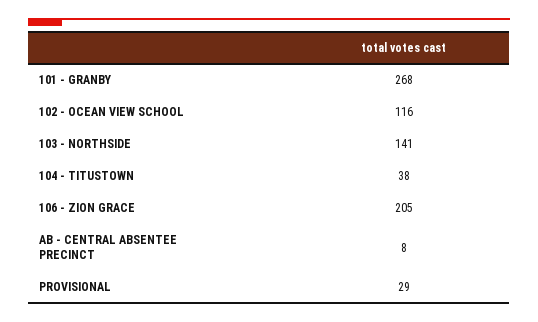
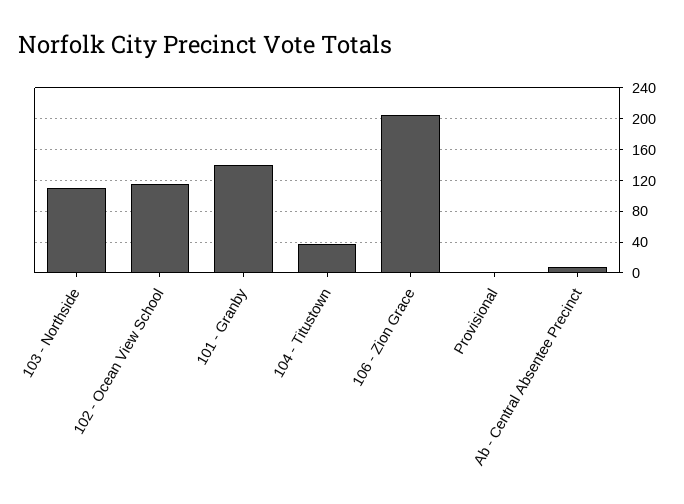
101 - GRANBY: 268 -> 140
103 - NORTHSIDE: 141 -> 110
PROVISIONAL: 29 -> 0

